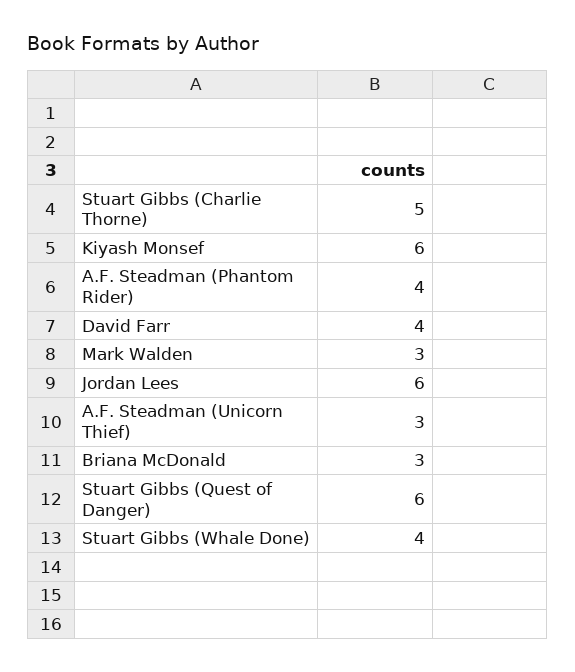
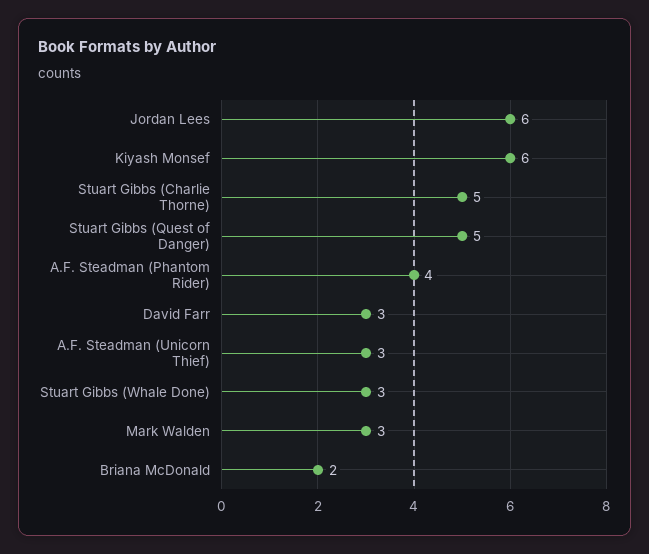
David Farr: 4 -> 3
Briana McDonald: 3 -> 2
Stuart Gibbs (Quest of Danger): 6 -> 5
Stuart Gibbs (Whale Done): 4 -> 3

